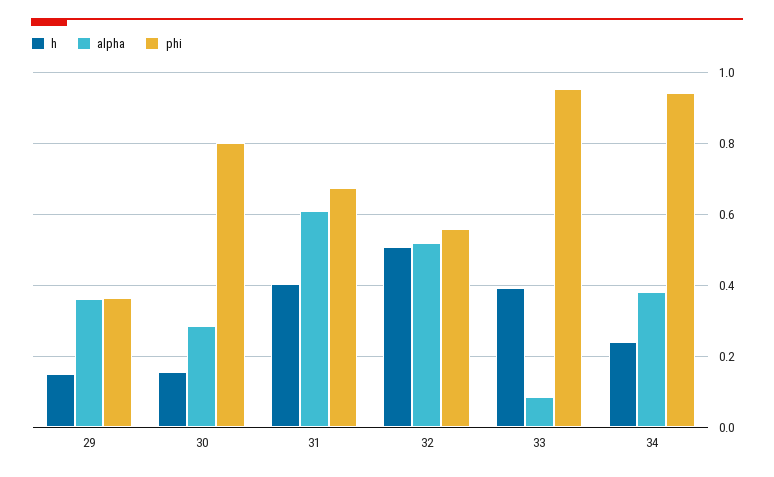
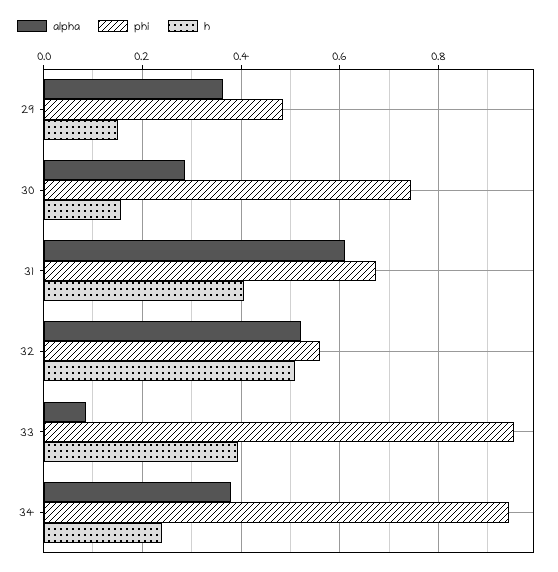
phi, 29: 0.36 -> 0.48
phi, 30: 0.8 -> 0.74

